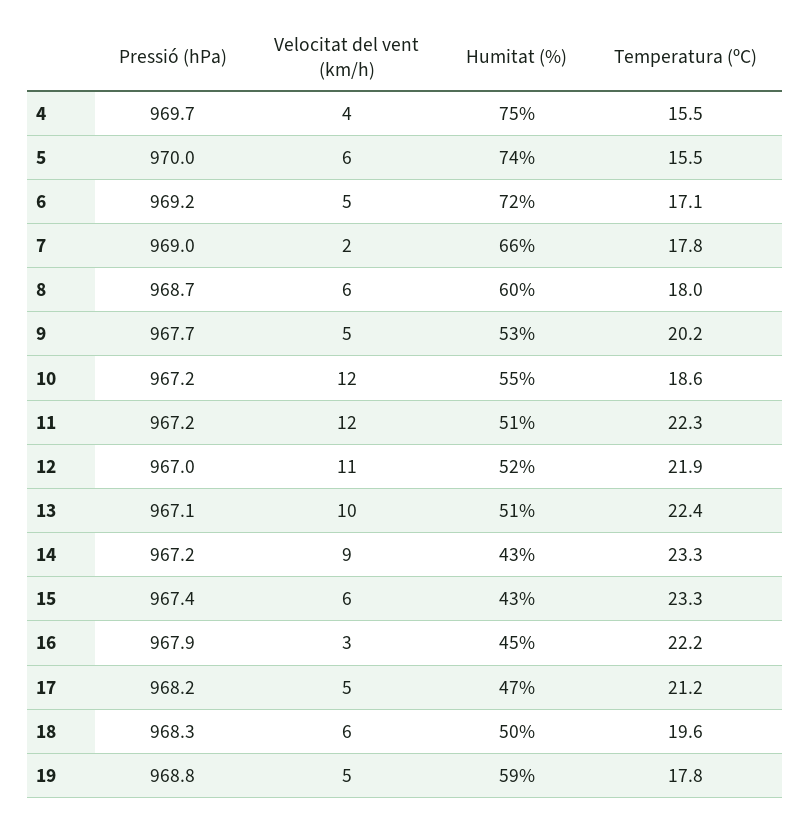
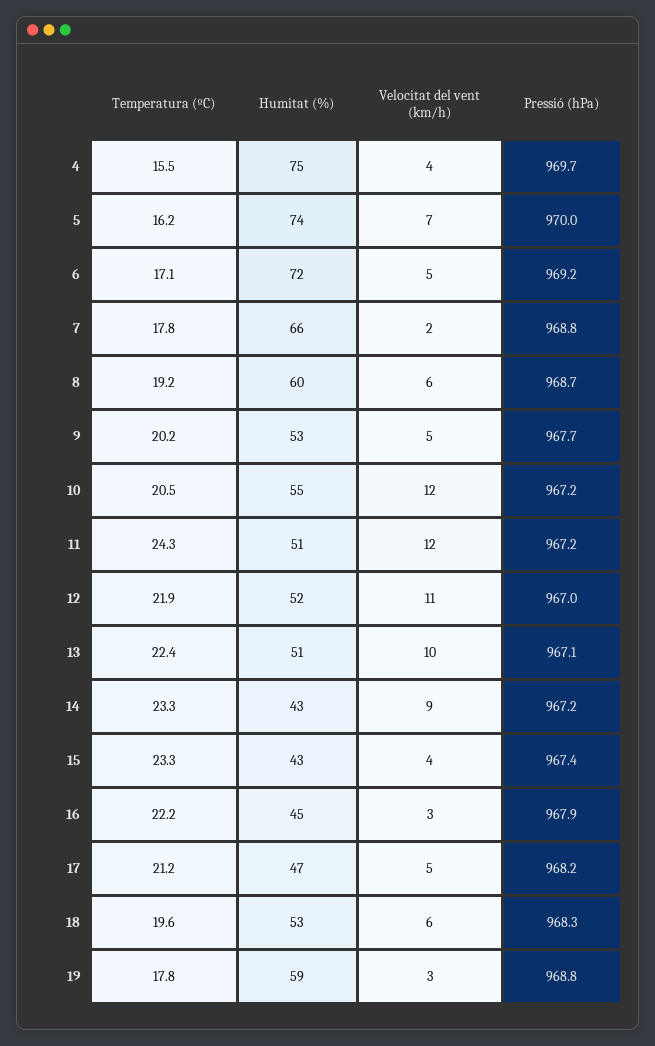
Velocitat del vent (km/h), 5: 6 -> 7
Temperatura (ºC), 5: 15.5 -> 16.2
Pressió (hPa), 7: 969 -> 968.8
Temperatura (ºC), 8: 18 -> 19.2
Temperatura (ºC), 10: 18.6 -> 20.5
Temperatura (ºC), 11: 22.3 -> 24.3
Velocitat del vent (km/h), 15: 6 -> 4
Humitat (%), 18: 50 -> 53
Velocitat del vent (km/h), 19: 5 -> 3

